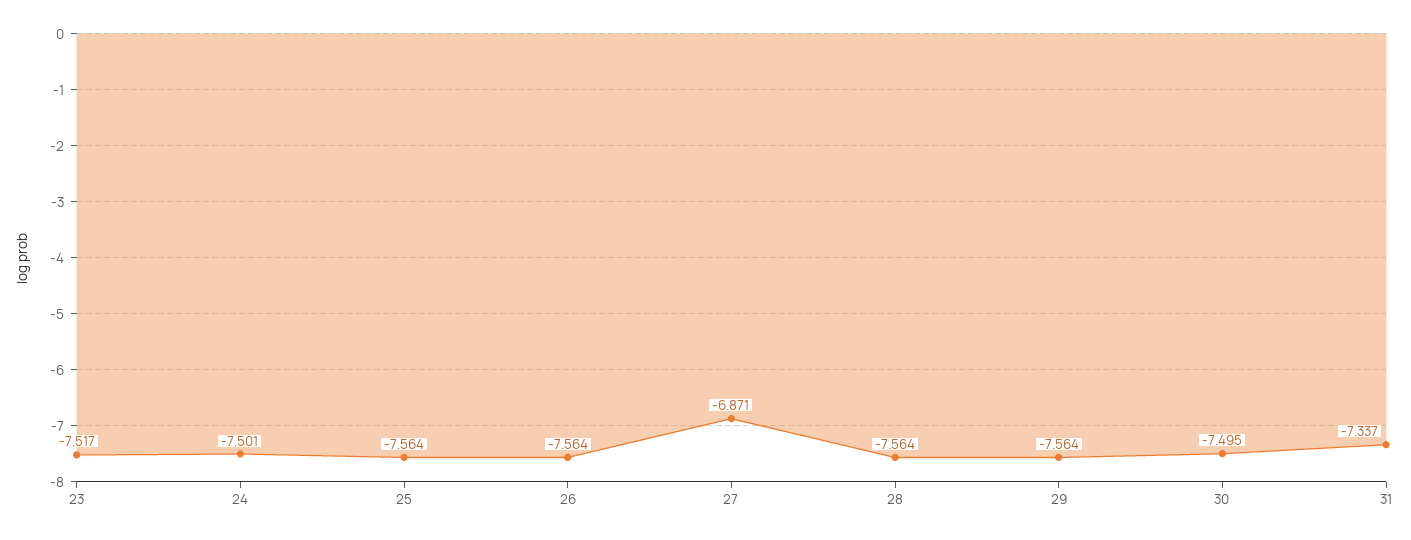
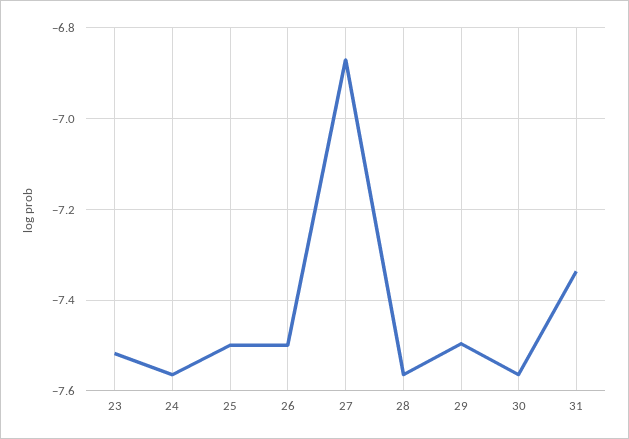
24: -7.501 -> -7.56
25: -7.564 -> -7.5
26: -7.564 -> -7.5
29: -7.564 -> -7.5
30: -7.495 -> -7.56

